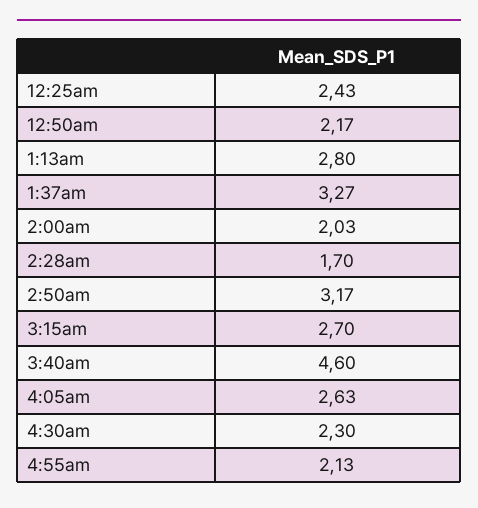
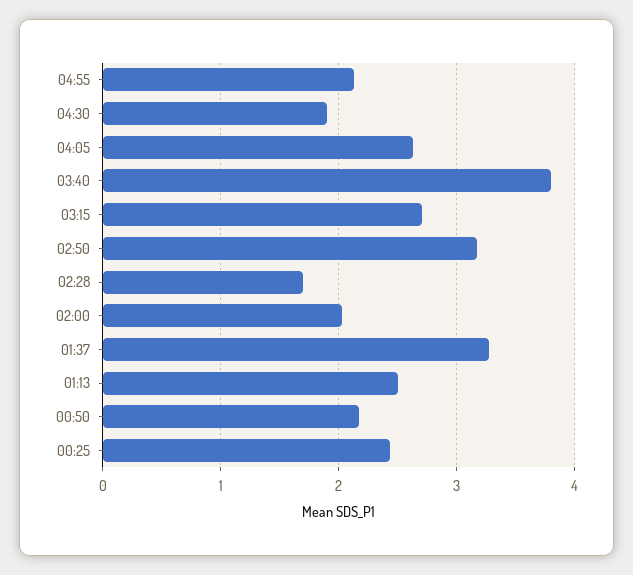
1:13am: 2.8 -> 2.5
3:40am: 4.6 -> 3.8
4:30am: 2.3 -> 1.9

